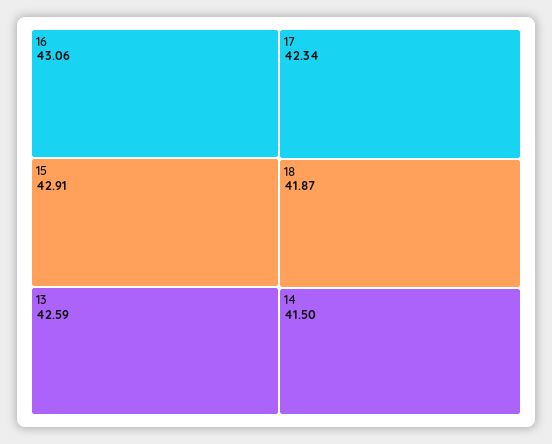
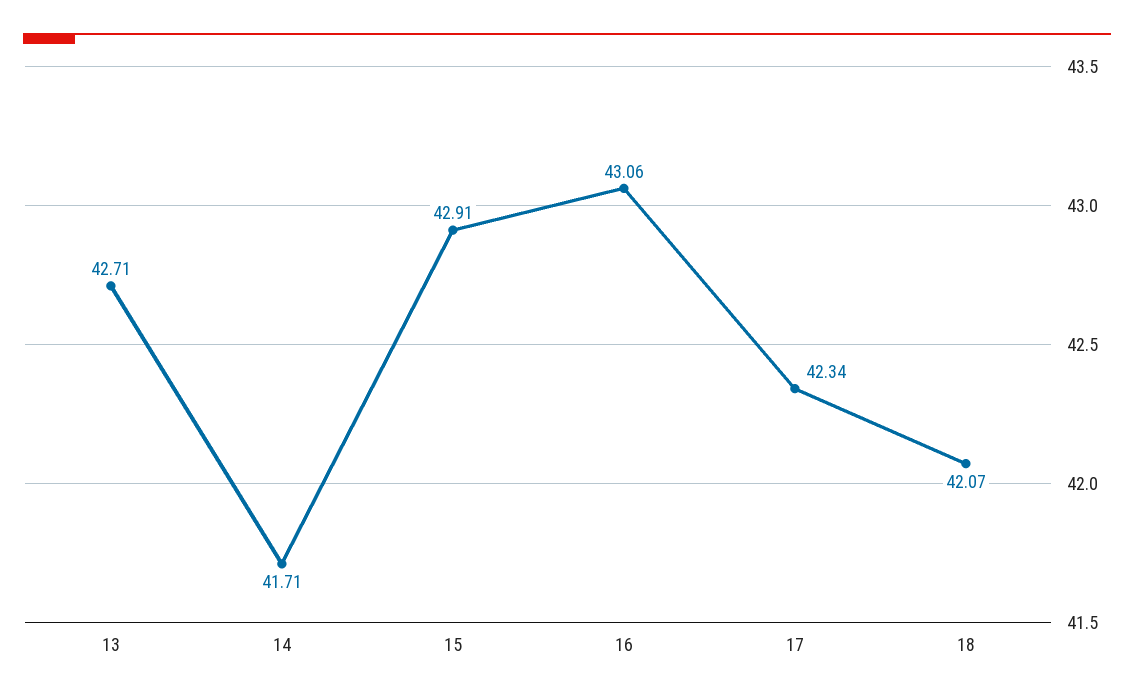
13: 42.59 -> 42.71
18: 41.87 -> 42.07
14: 41.5 -> 41.71

